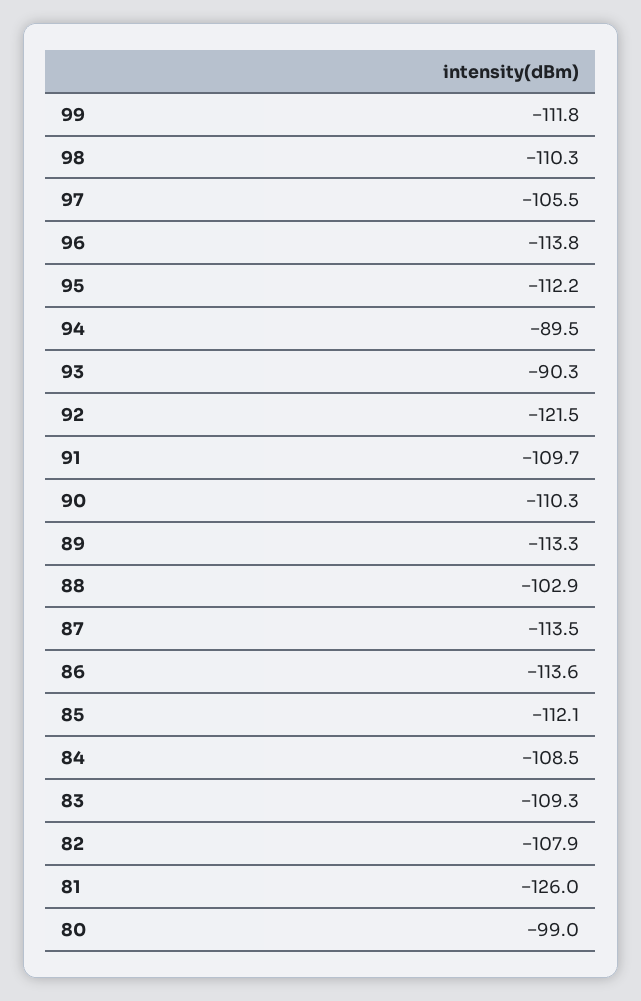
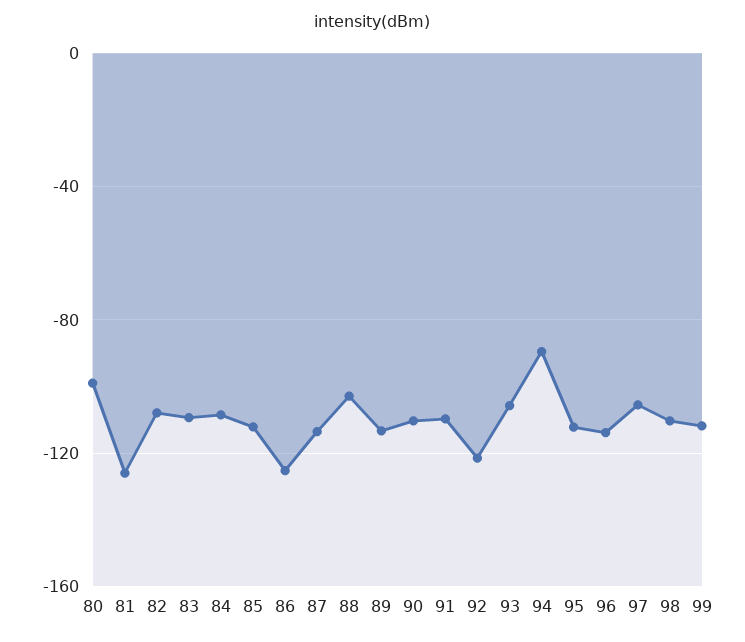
93: -90.3 -> -105
86: -113.6 -> -125

